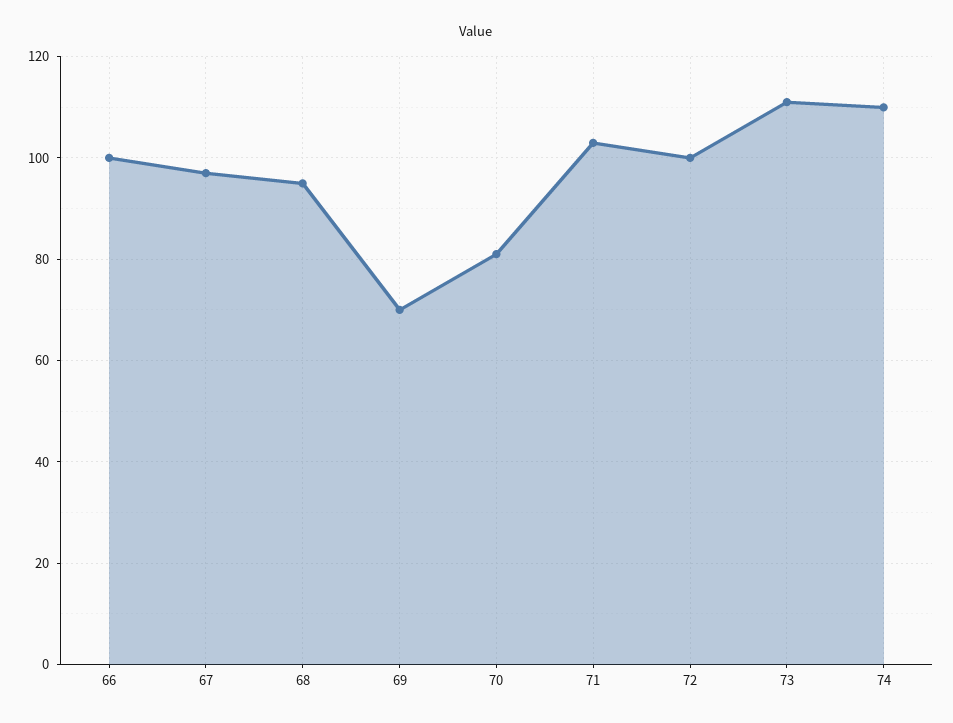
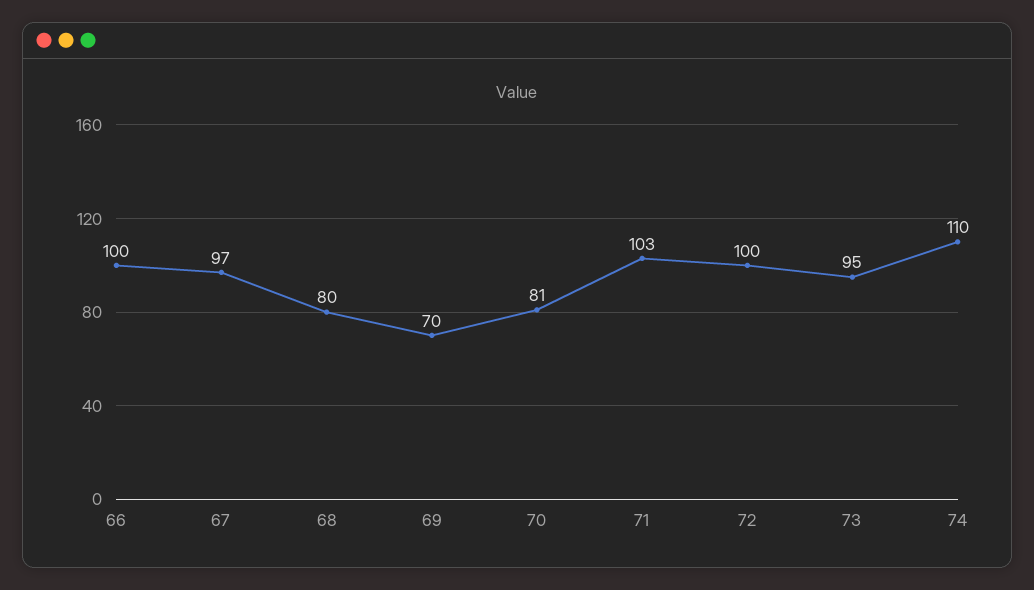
68: 95 -> 80
73: 110 -> 95

